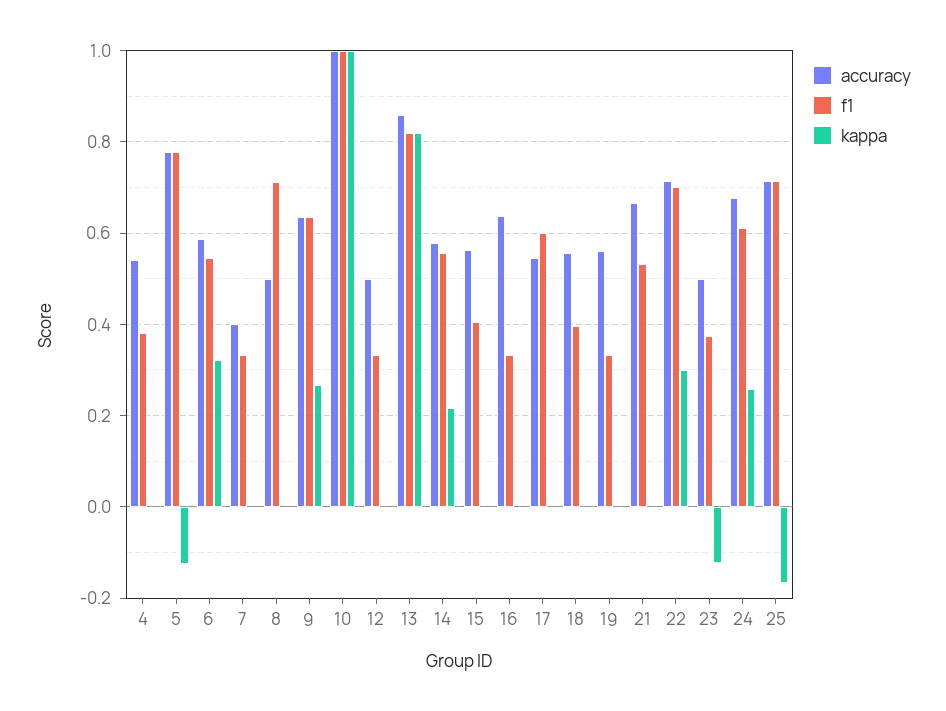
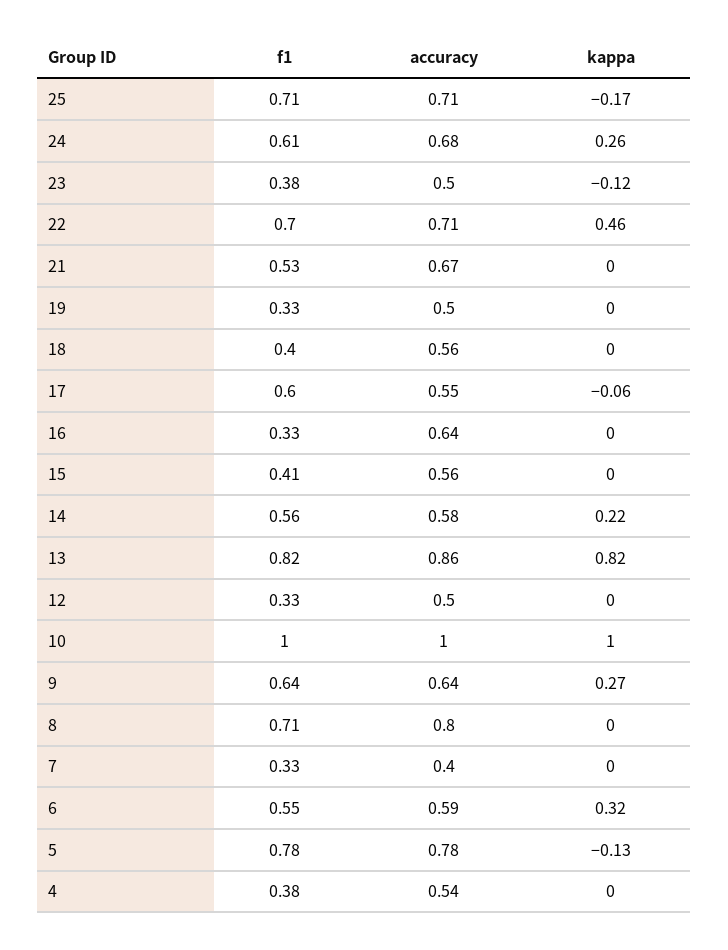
accuracy, 8: 0.5 -> 0.8
kappa, 17: 0 -> -0.06
accuracy, 19: 0.56 -> 0.5
kappa, 22: 0.3 -> 0.46

